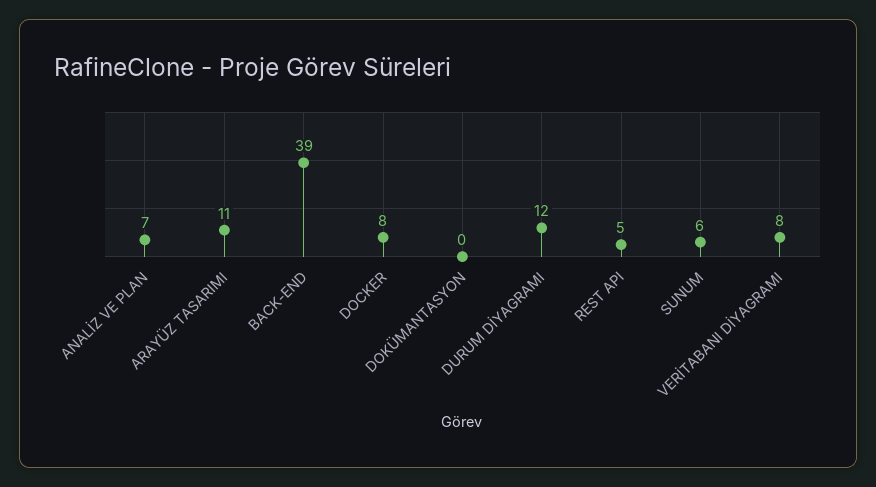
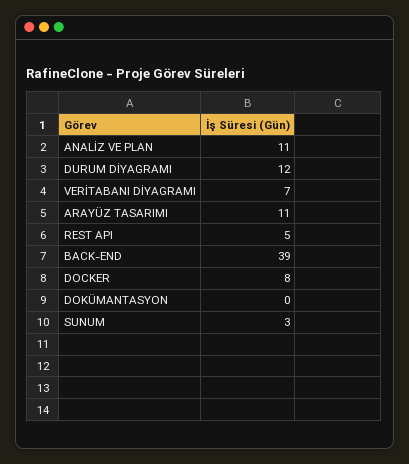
ANALİZ VE PLAN: 7 -> 11
SUNUM: 6 -> 3
VERİTABANI DİYAGRAMI: 8 -> 7

